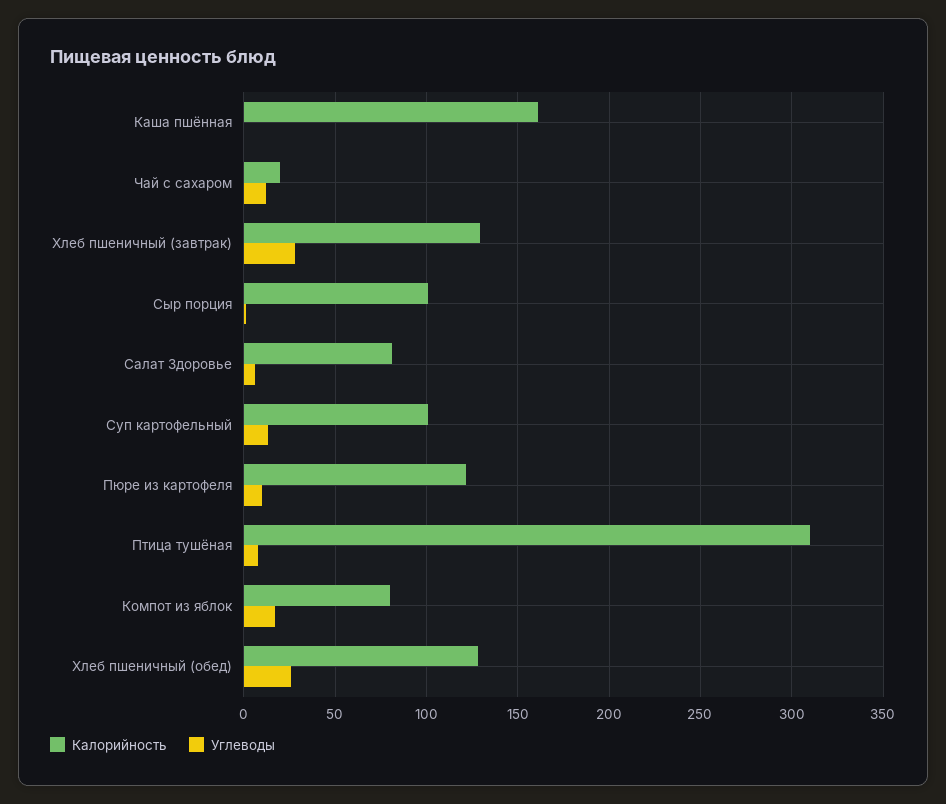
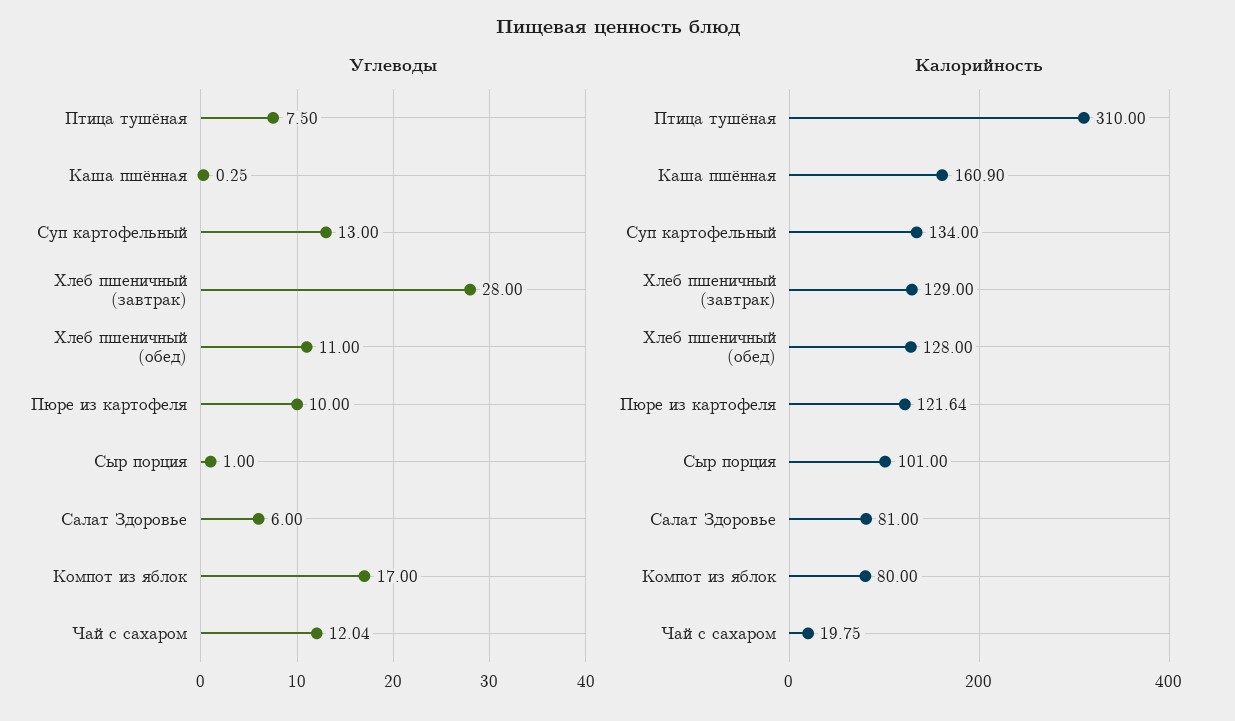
Калорийность, Суп картофельный: 100 -> 134
Углеводы, Хлеб пшеничный (обед): 25 -> 11

